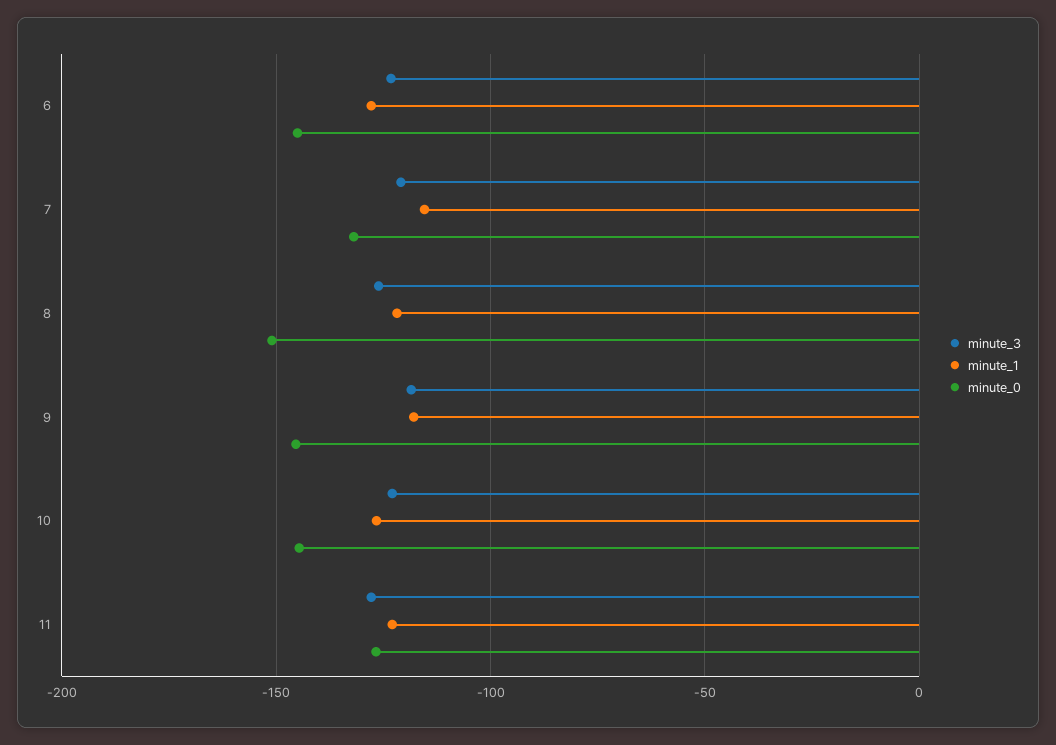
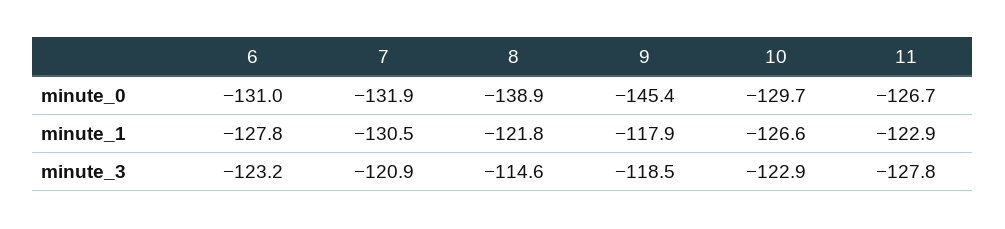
minute_0, 6: -145 -> -131
minute_1, 7: -115 -> -130.5
minute_3, 8: -125 -> -114.6
minute_0, 8: -150 -> -138.9
minute_0, 10: -145 -> -129.7

